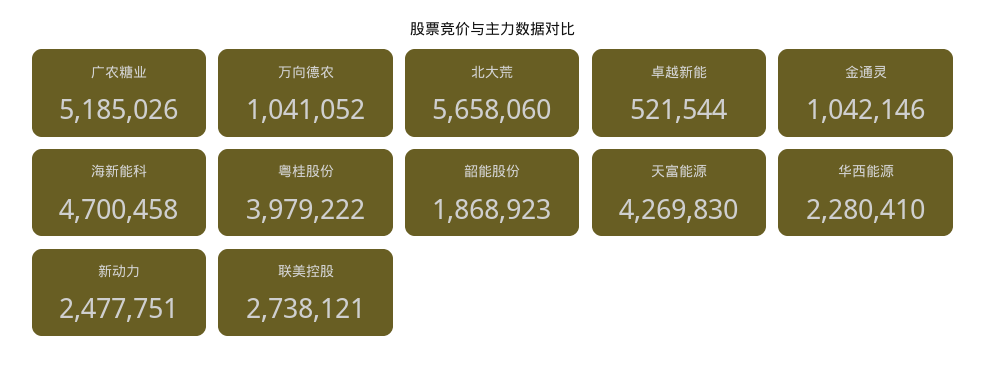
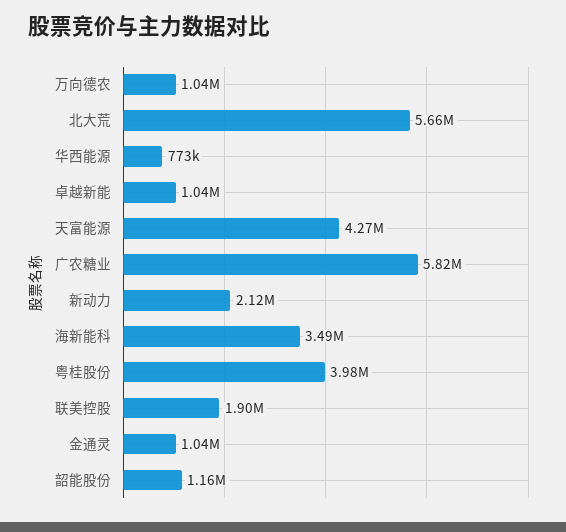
广农糖业: 5185026 -> 5820000
卓越新能: 521544 -> 1040000
海新能科: 4700458 -> 3490000
韶能股份: 1868923 -> 1160000
华西能源: 2280410 -> 773000
新动力: 2477751 -> 2120000
联美控股: 2738121 -> 1900000

